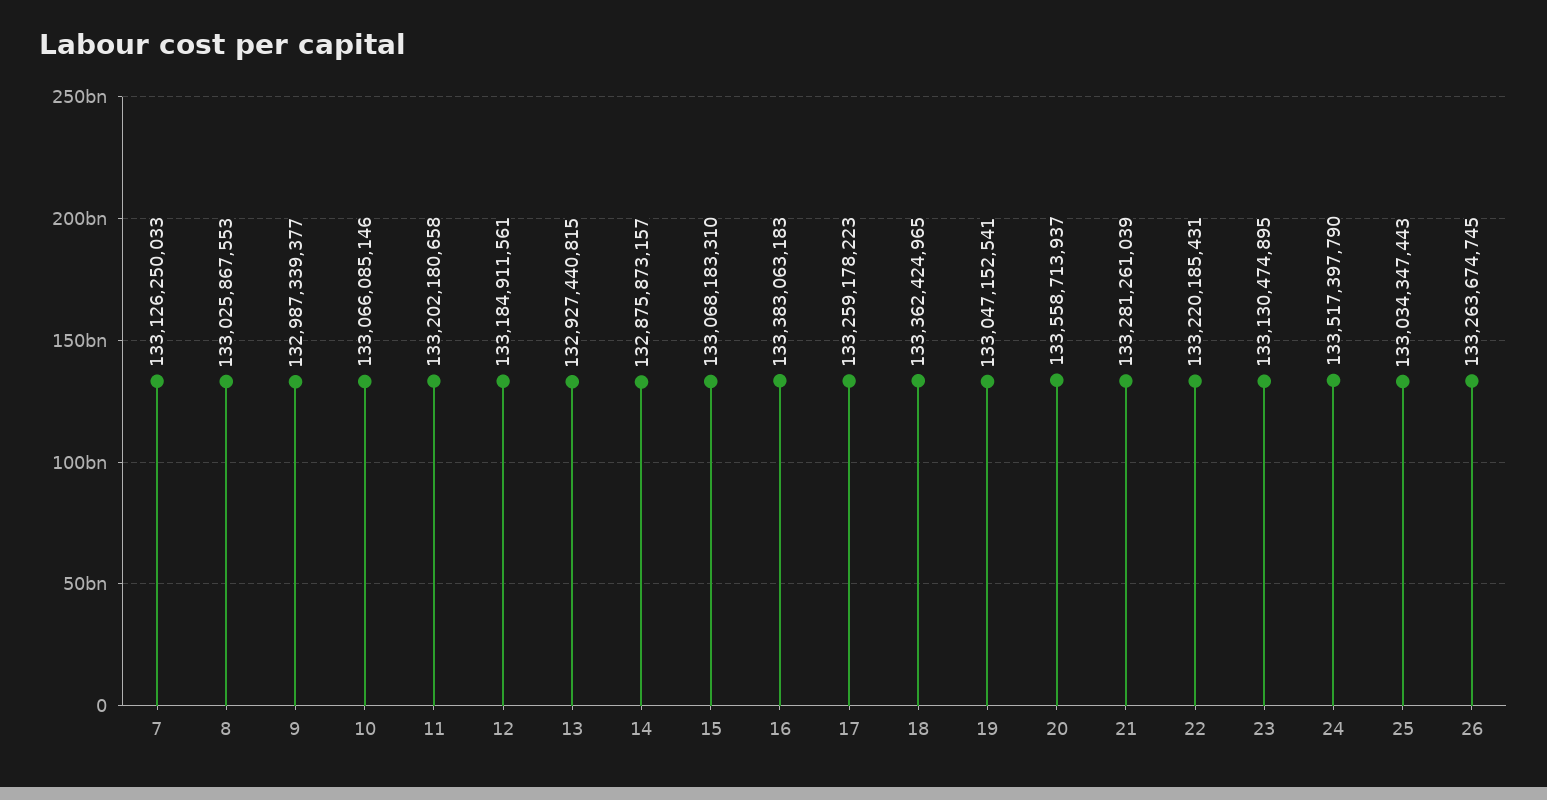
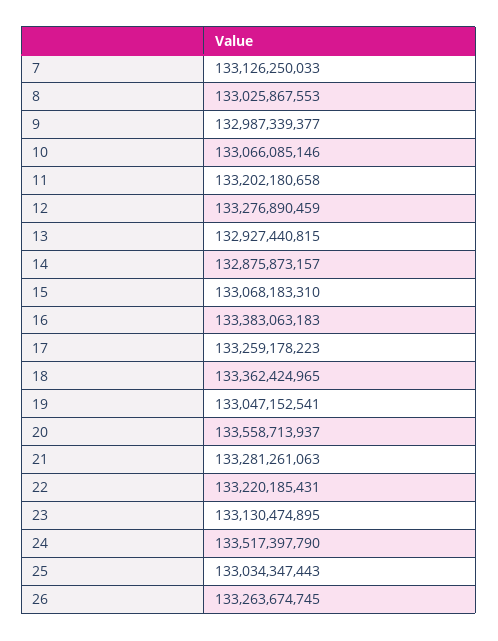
12: 133184911561 -> 133276890459
21: 133281261039 -> 133281261063

